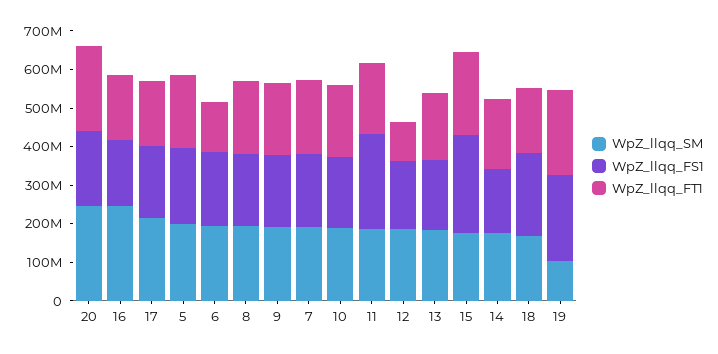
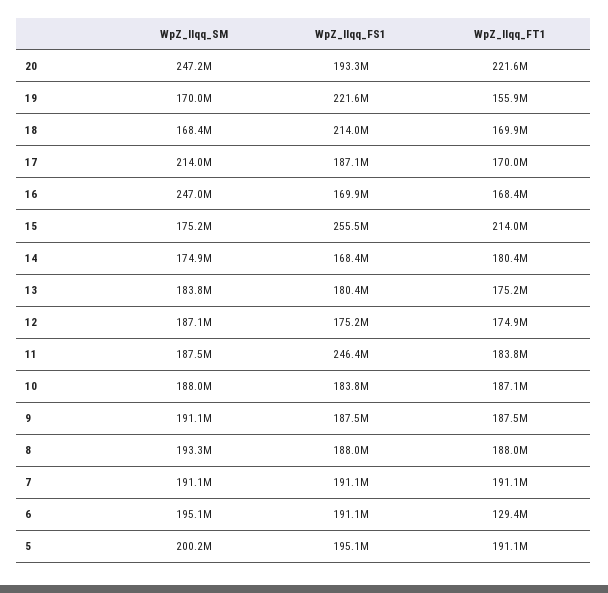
WpZ_llqq_FT1, 12: 100000000 -> 174900000
WpZ_llqq_SM, 19: 100000000 -> 170000000
WpZ_llqq_FT1, 19: 225000000 -> 155900000

